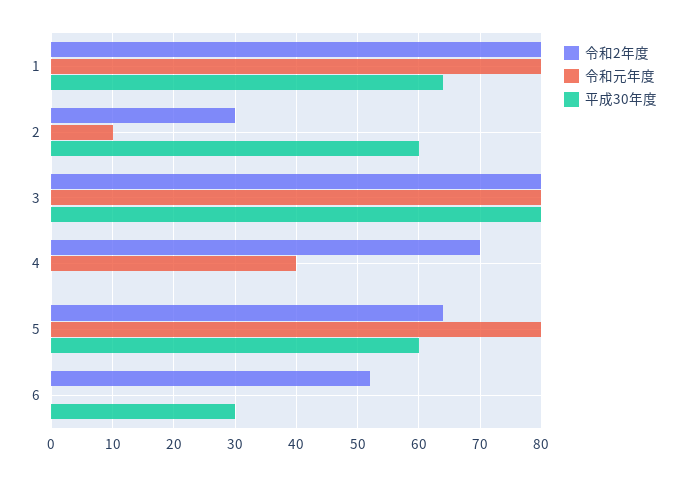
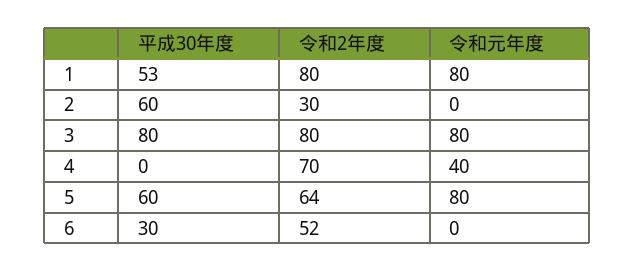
平成30年度, 1: 64 -> 53
令和元年度, 2: 10 -> 0

